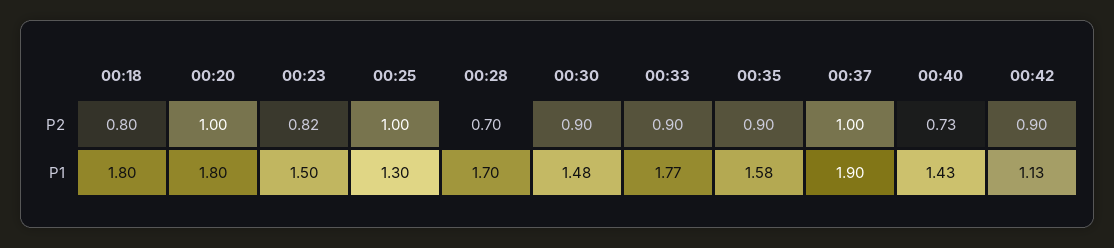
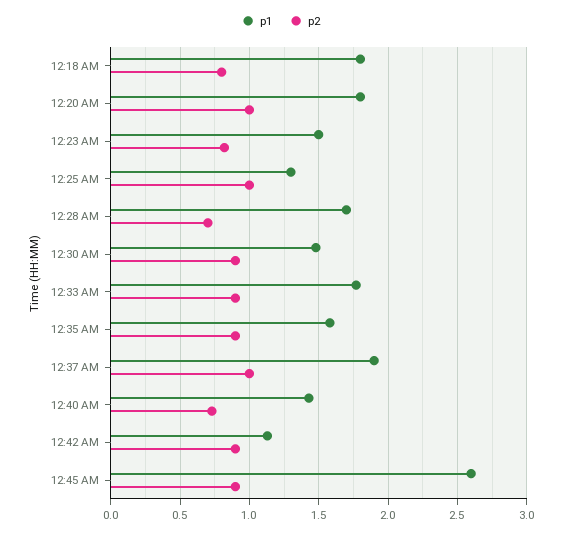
P1, 12:45 AM: none -> 2.6
P2, 12:45 AM: none -> 0.9

